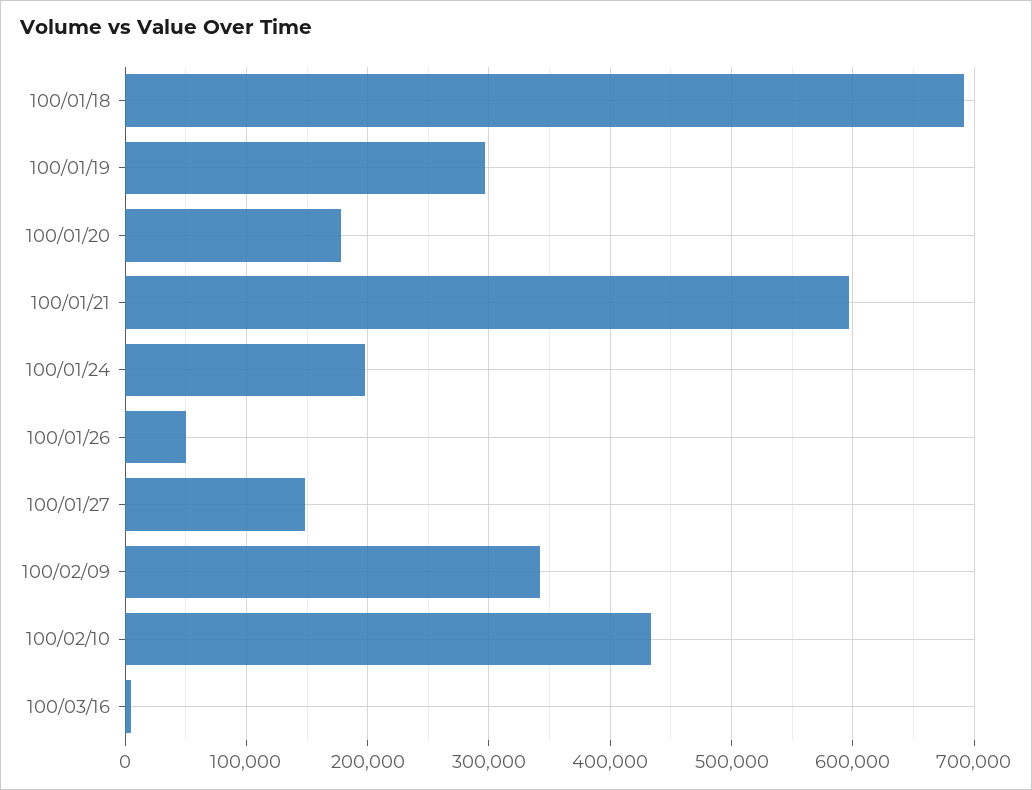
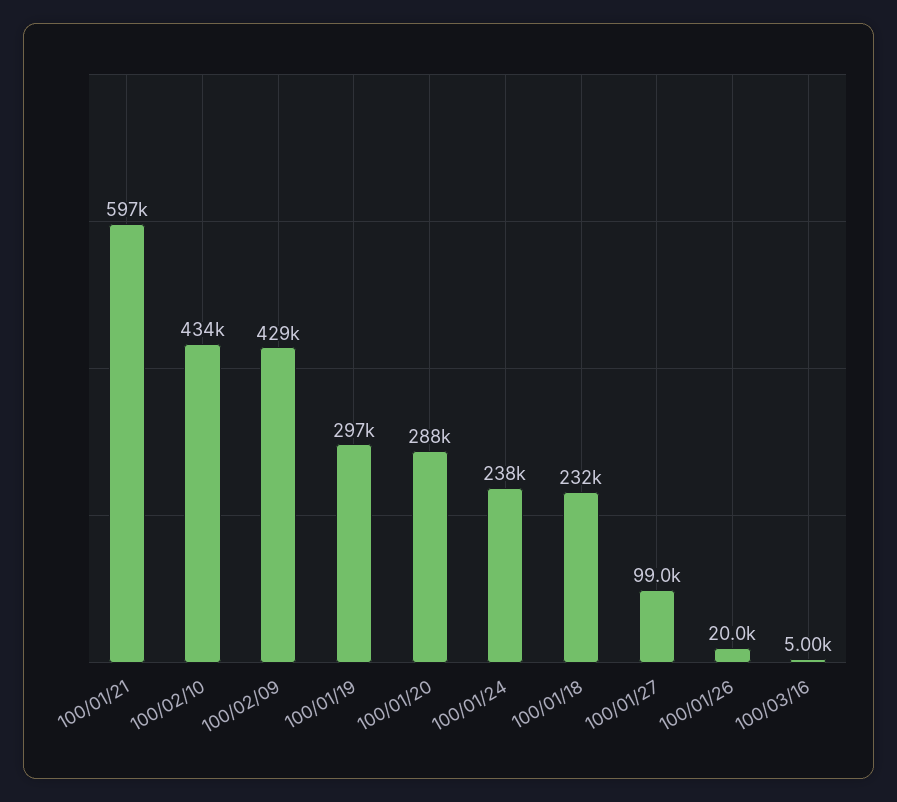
100/01/18: 690000 -> 232000
100/01/20: 180000 -> 288000
100/01/24: 200000 -> 238000
100/01/26: 50000 -> 20000
100/01/27: 150000 -> 99000
100/02/09: 340000 -> 429000

